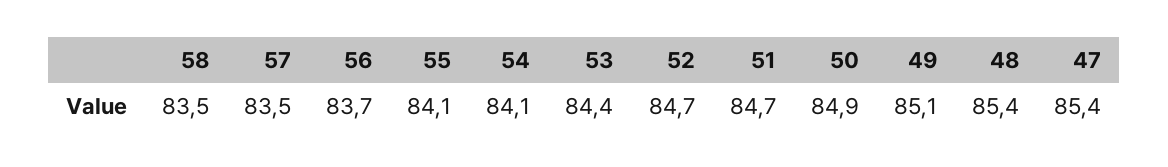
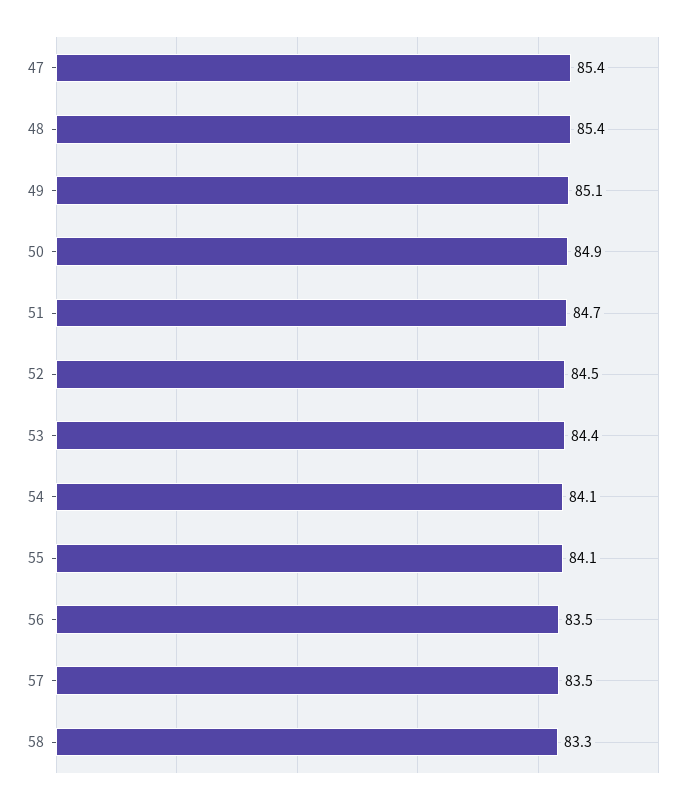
58: 83.5 -> 83.3
56: 83.7 -> 83.5
52: 84.7 -> 84.5

